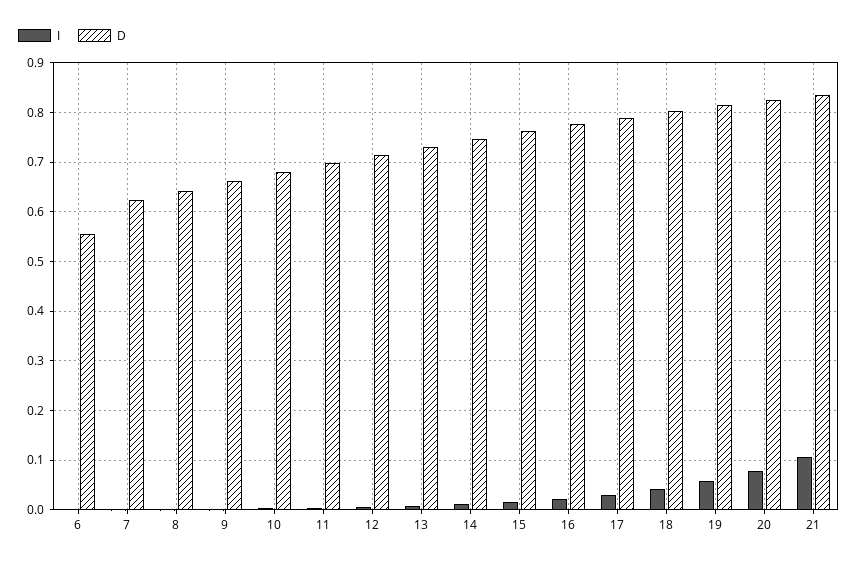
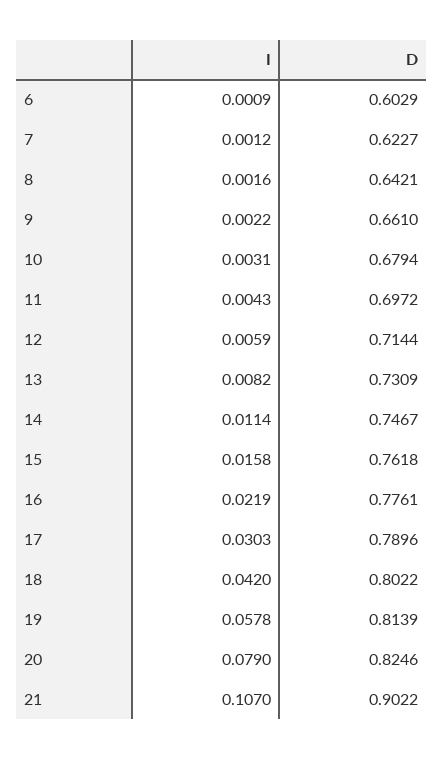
D, 6: 0.56 -> 0.6029
D, 21: 0.84 -> 0.9022

